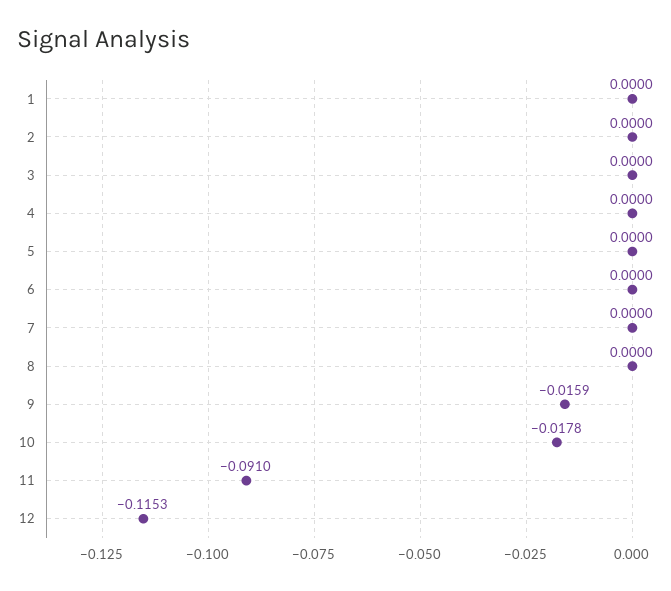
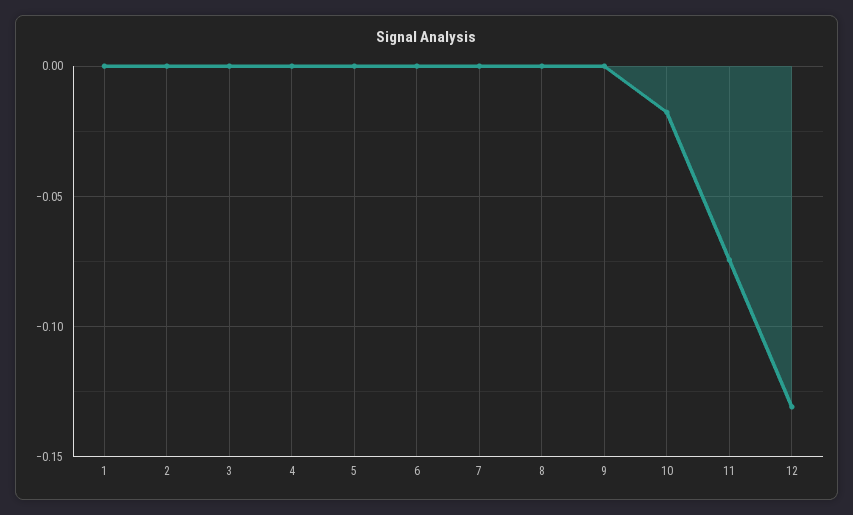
9: -0.0159 -> 0
11: -0.091 -> -0.075
12: -0.1153 -> -0.13

